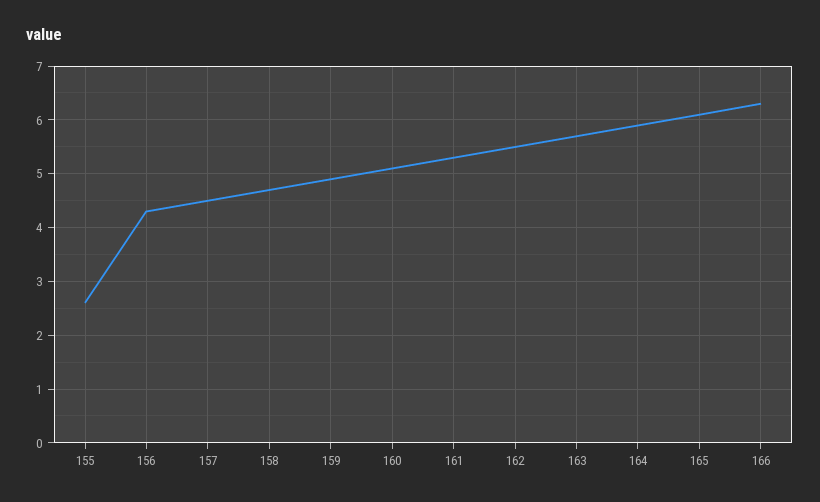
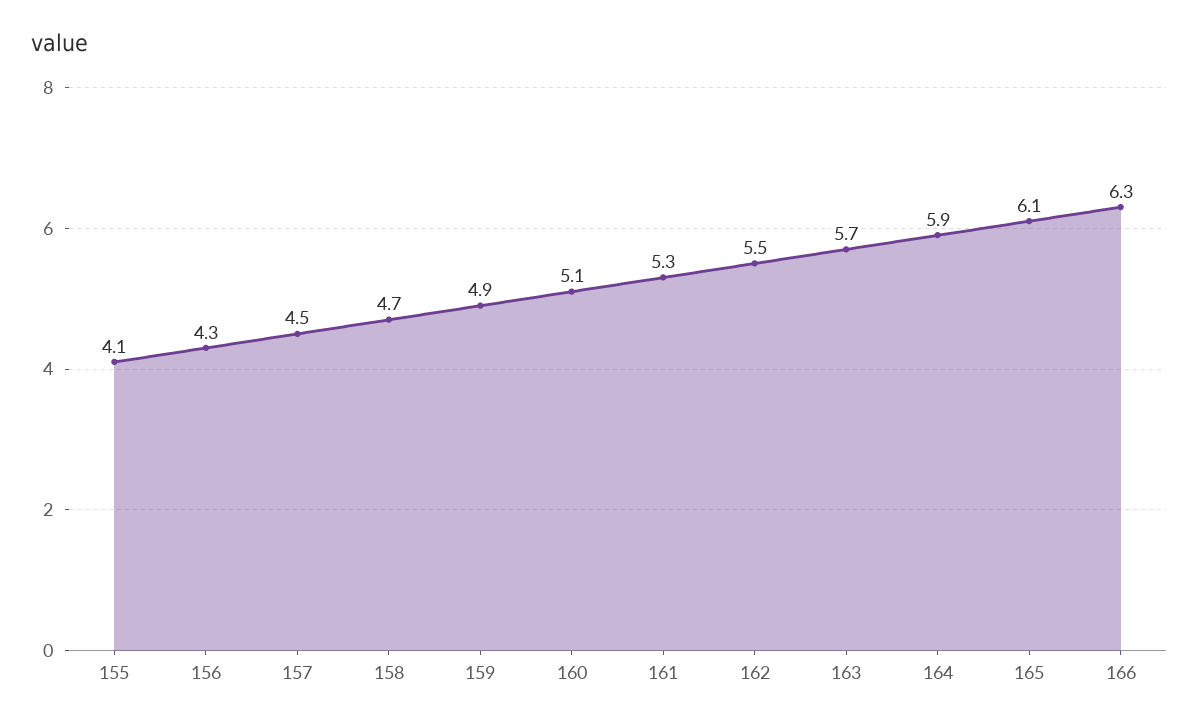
155: 2.5 -> 4.1

